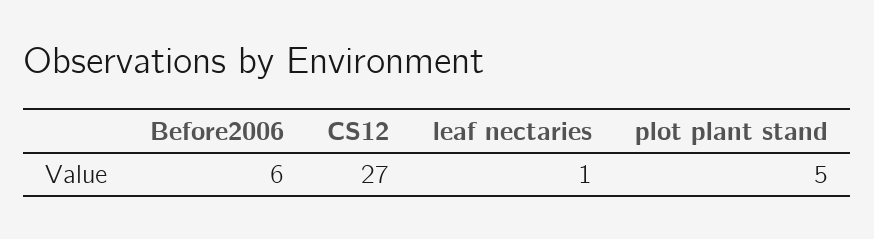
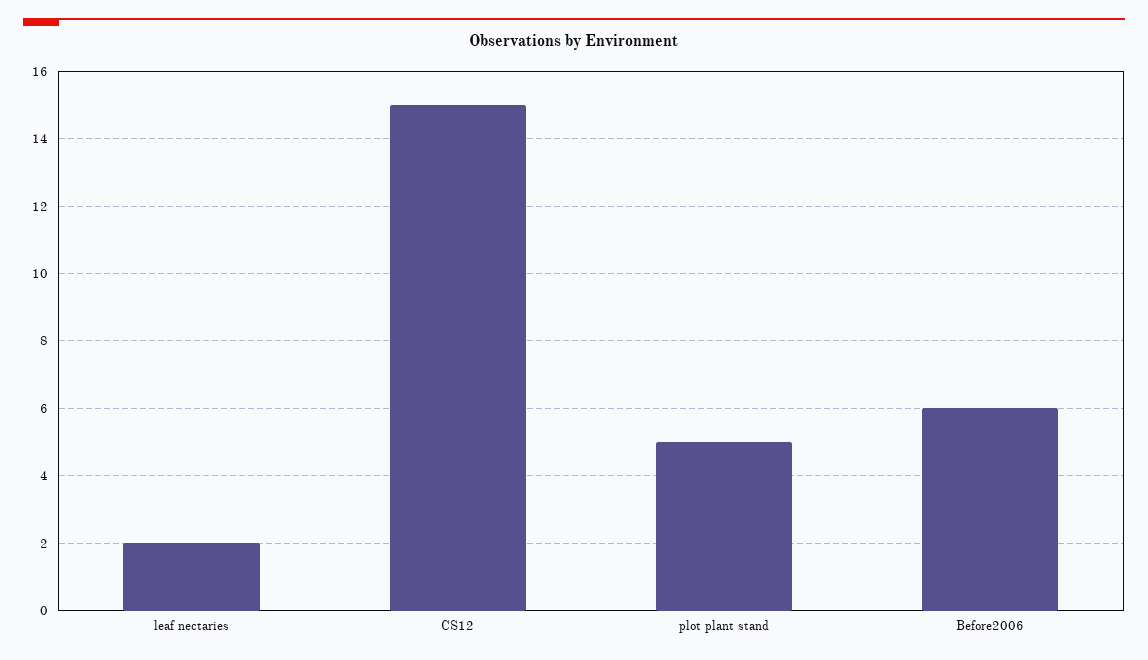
CS12: 27 -> 15
leaf nectaries: 1 -> 2

